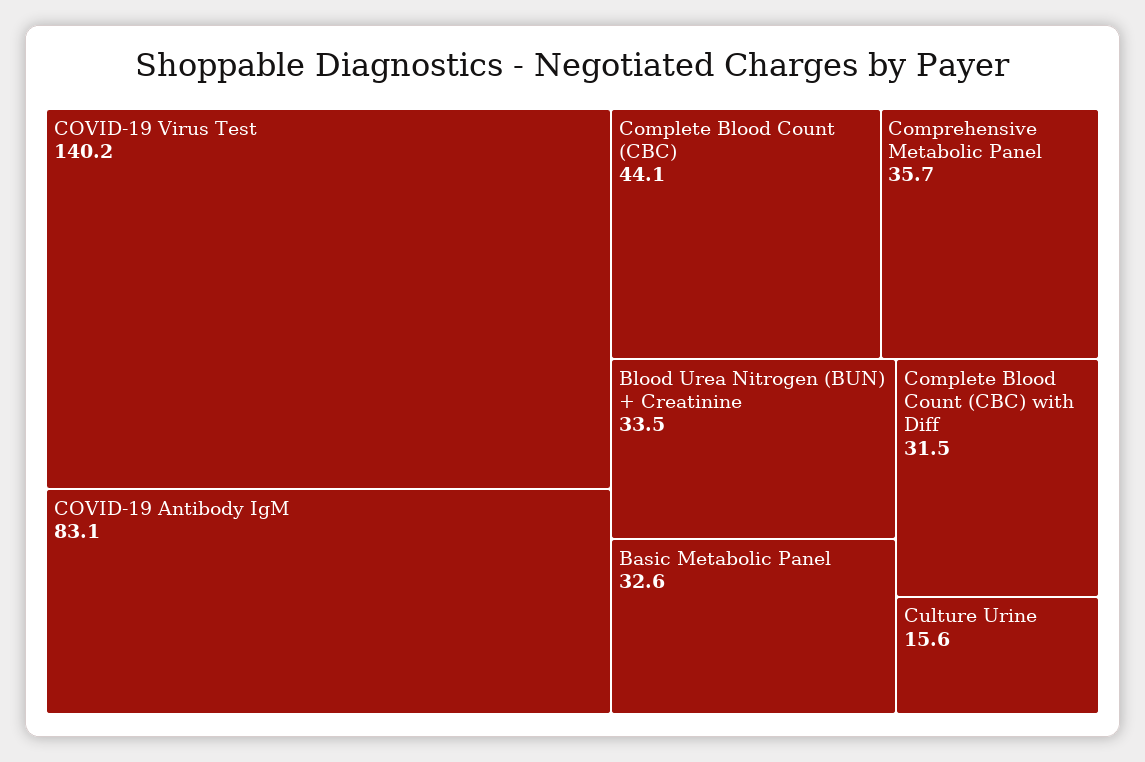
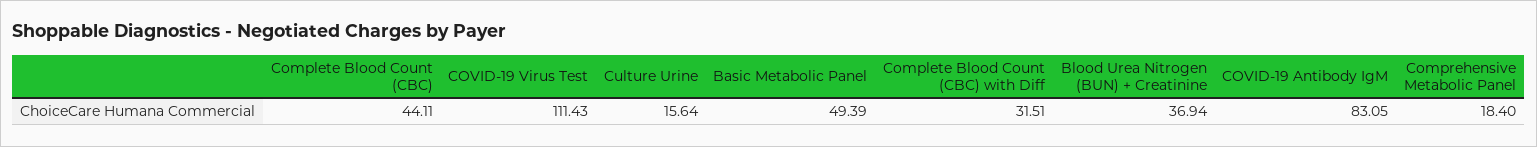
COVID-19 Virus Test: 140.2 -> 111.43
Comprehensive Metabolic Panel: 35.7 -> 18.4
Blood Urea Nitrogen (BUN) + Creatinine: 33.5 -> 36.94
Basic Metabolic Panel: 32.6 -> 49.39

